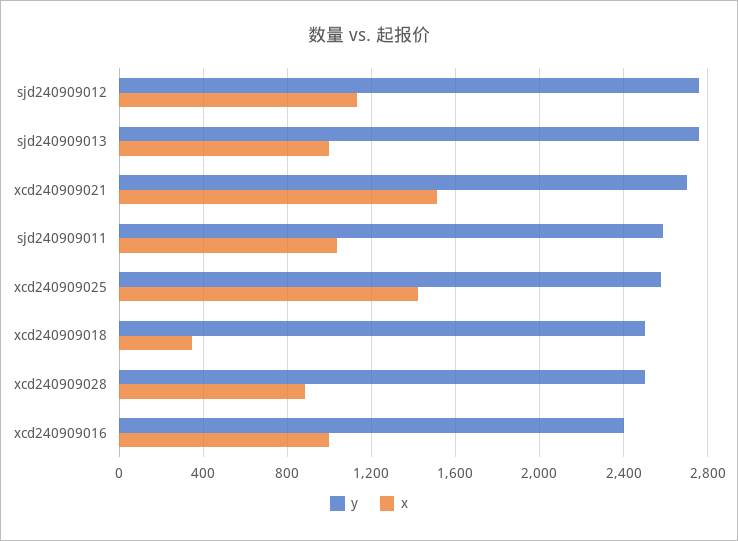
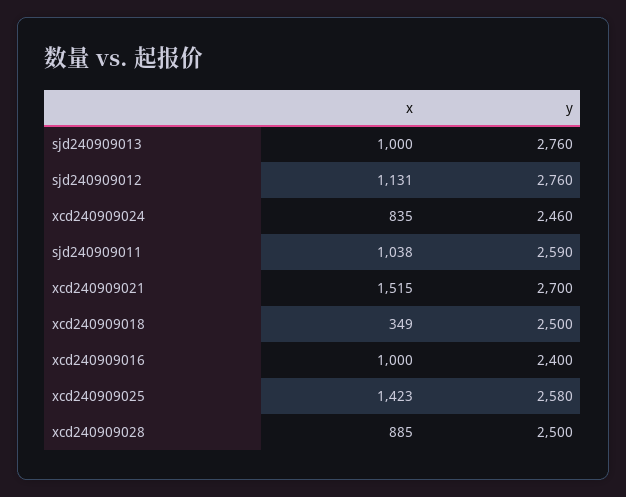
x, xcd240909024: none -> 835
y, xcd240909024: none -> 2460

